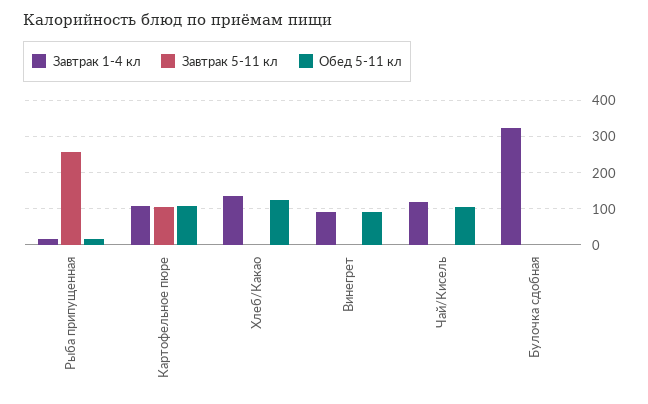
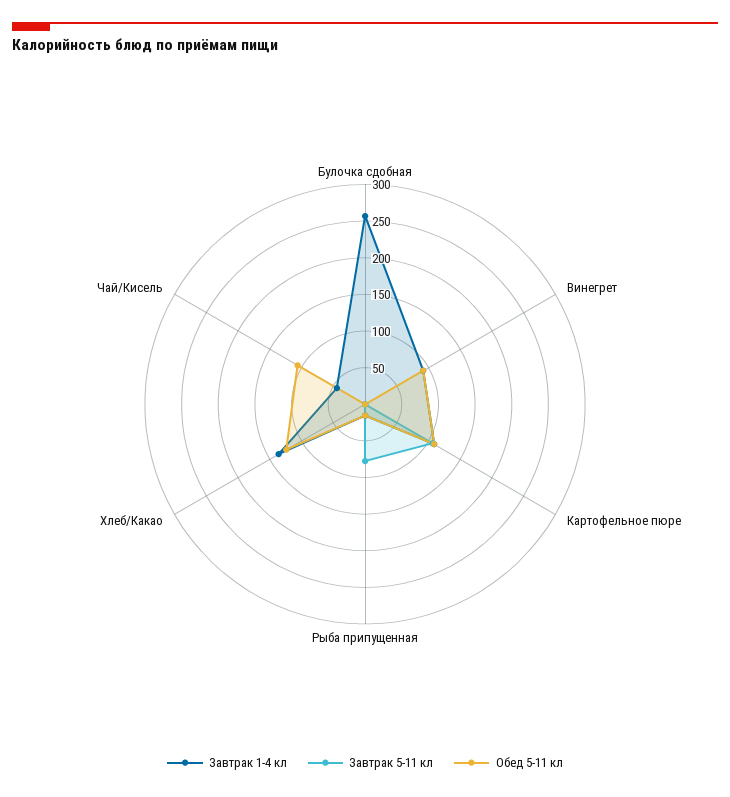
Завтрак 5-11 кл, Рыба припущенная: 260 -> 75
Завтрак 1-4 кл, Чай/Кисель: 120 -> 50
Завтрак 1-4 кл, Булочка сдобная: 320 -> 250

